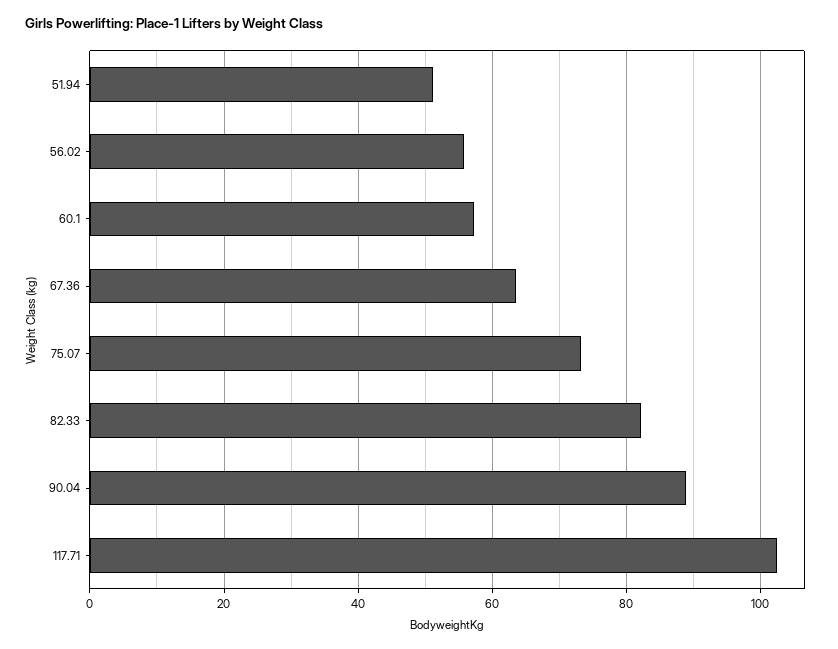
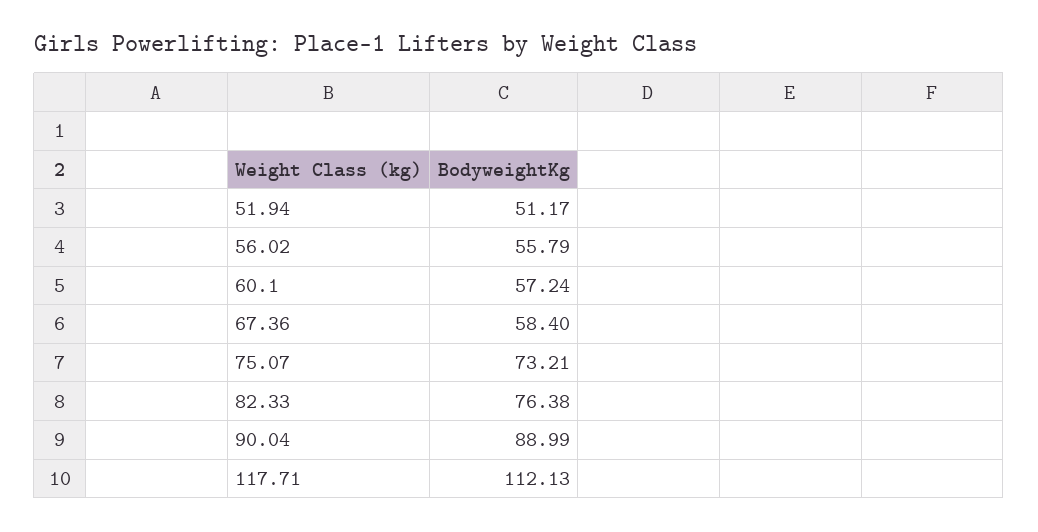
67.36: 64 -> 58.4
82.33: 82 -> 76.38
117.71: 102 -> 112.13

